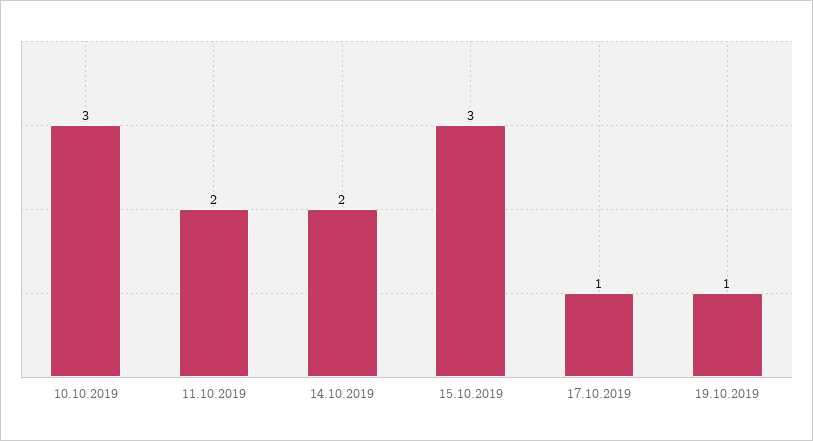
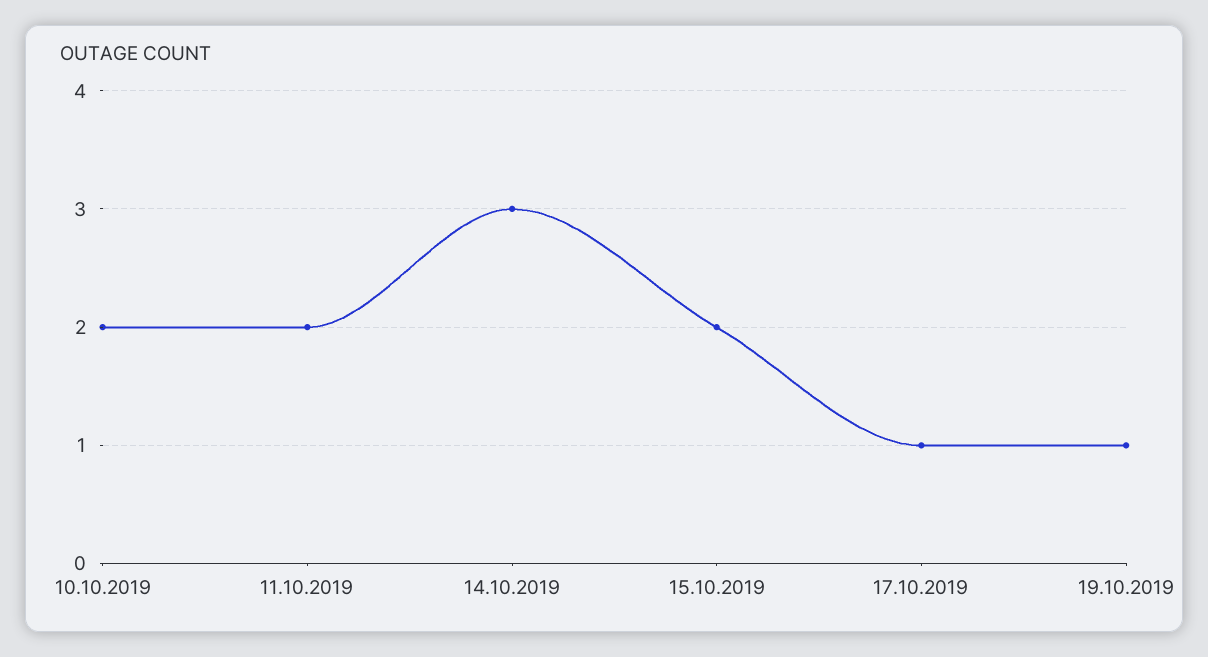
10.10.2019: 3 -> 2
14.10.2019: 2 -> 3
15.10.2019: 3 -> 2

